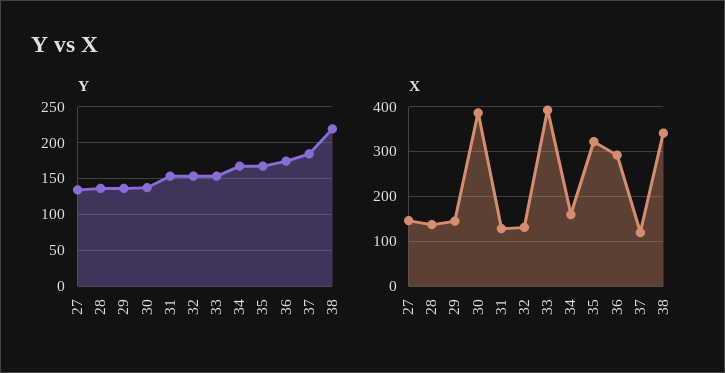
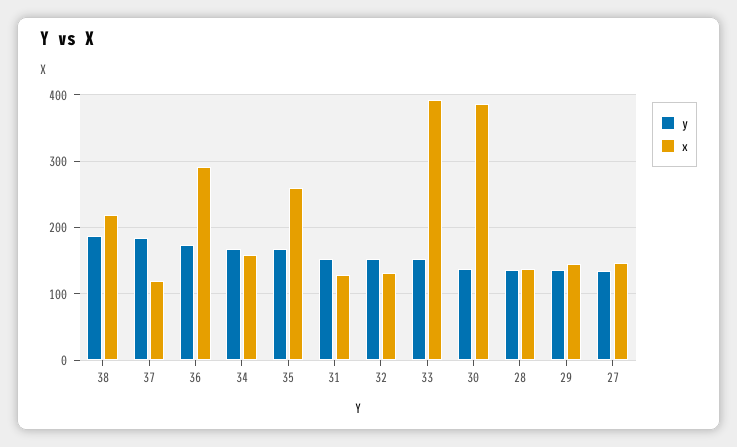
Y, 38: 220 -> 190
X, 35: 320 -> 260
X, 38: 340 -> 220

